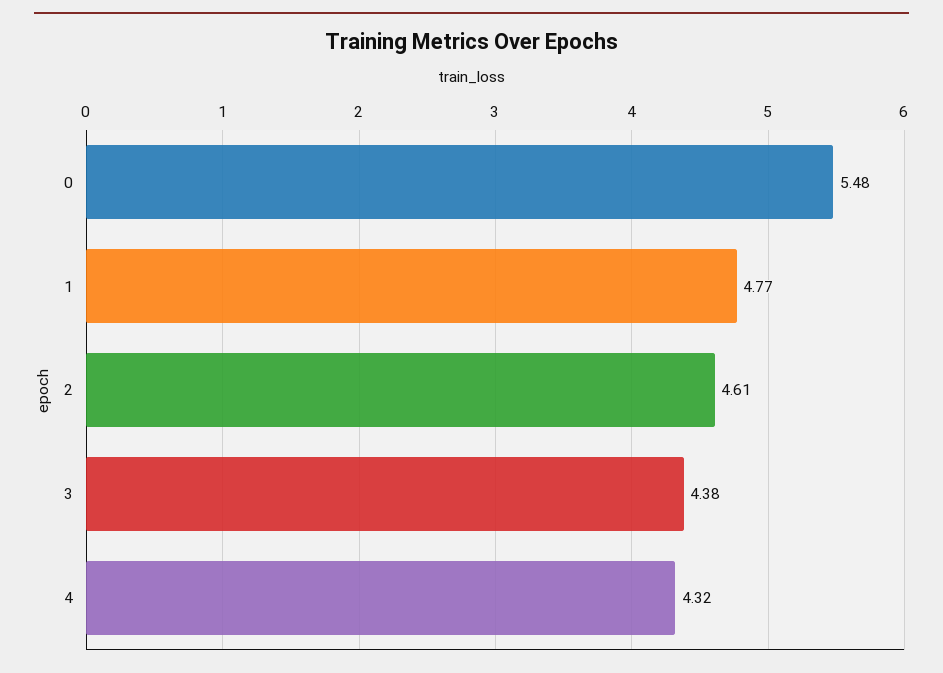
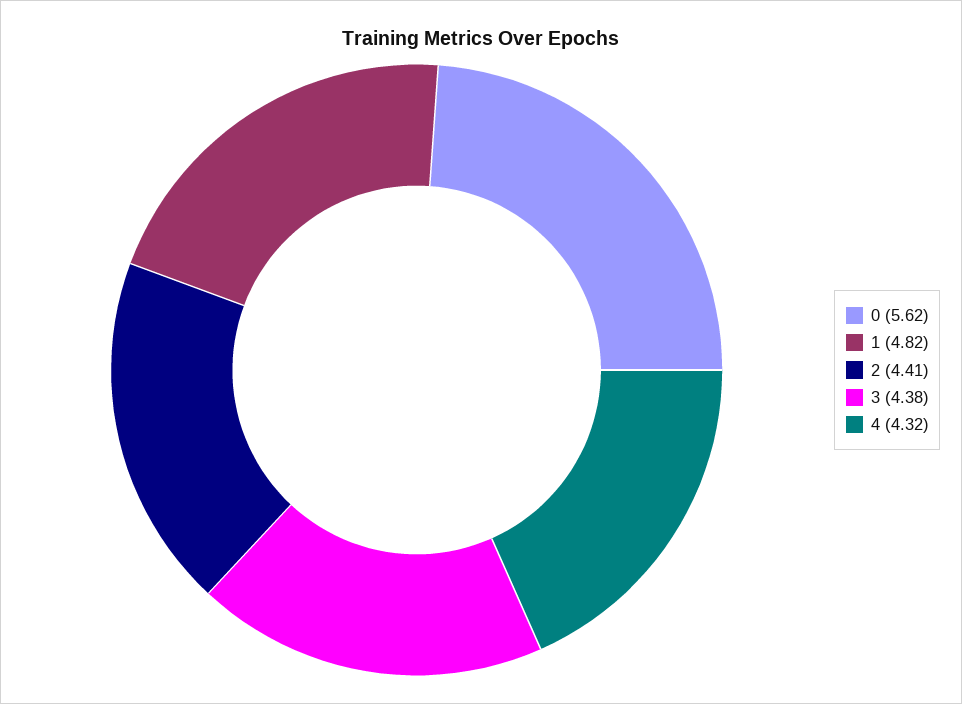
0: 5.48 -> 5.62
1: 4.77 -> 4.82
2: 4.61 -> 4.41

